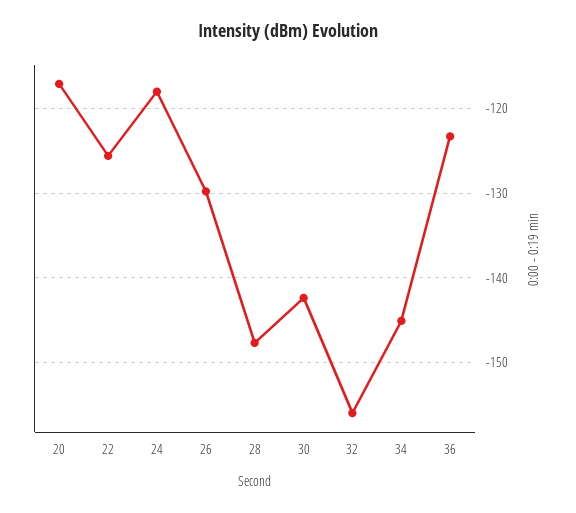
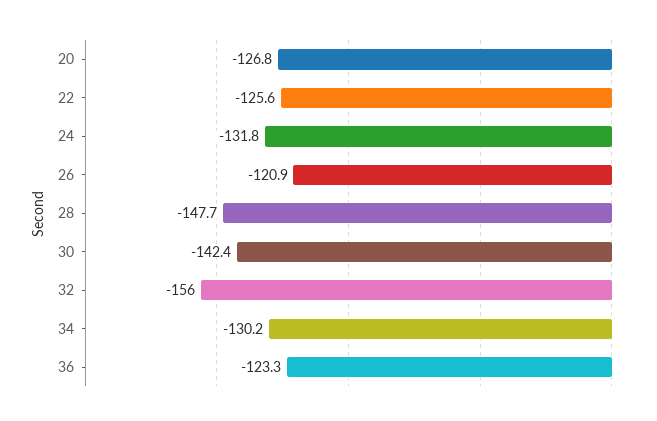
20: -117 -> -126.8
24: -118 -> -131.8
26: -130 -> -120.9
34: -145 -> -130.2

